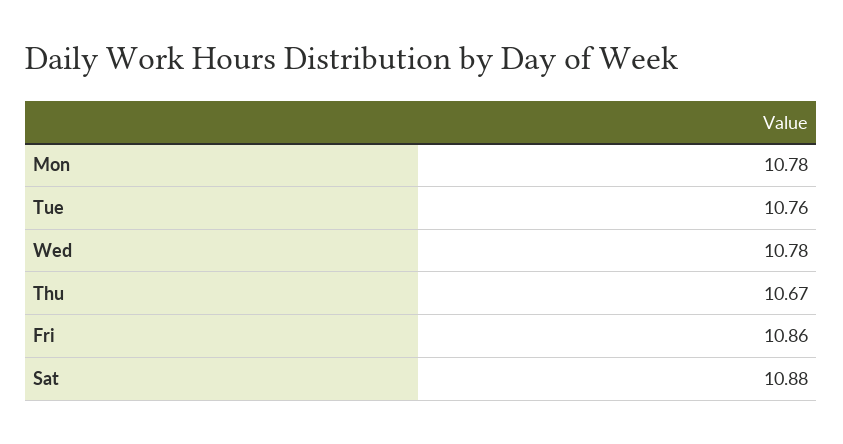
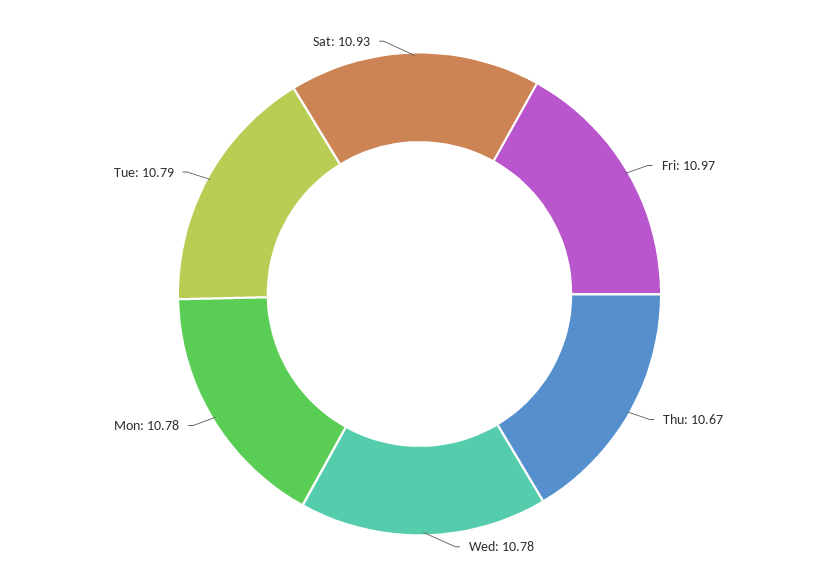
Tue: 10.76 -> 10.79
Fri: 10.86 -> 10.97
Sat: 10.88 -> 10.93

